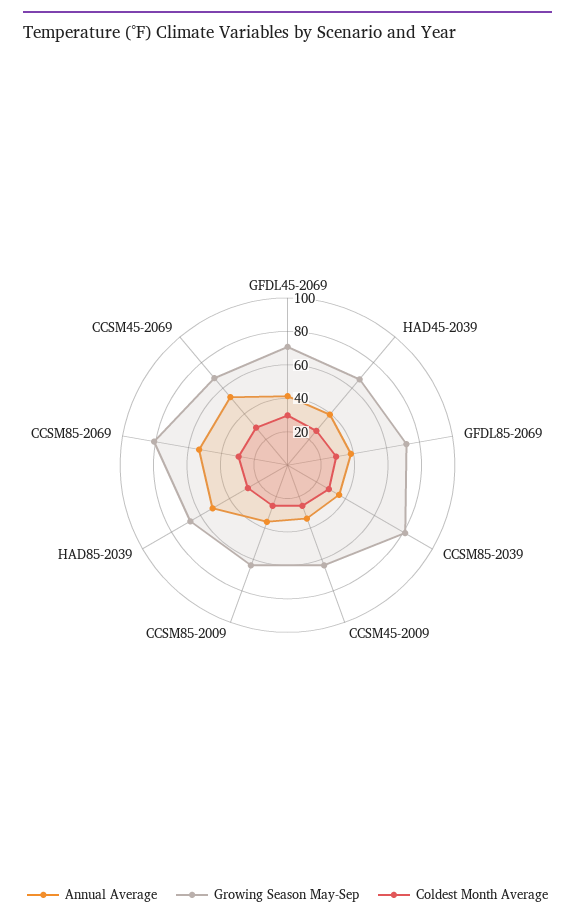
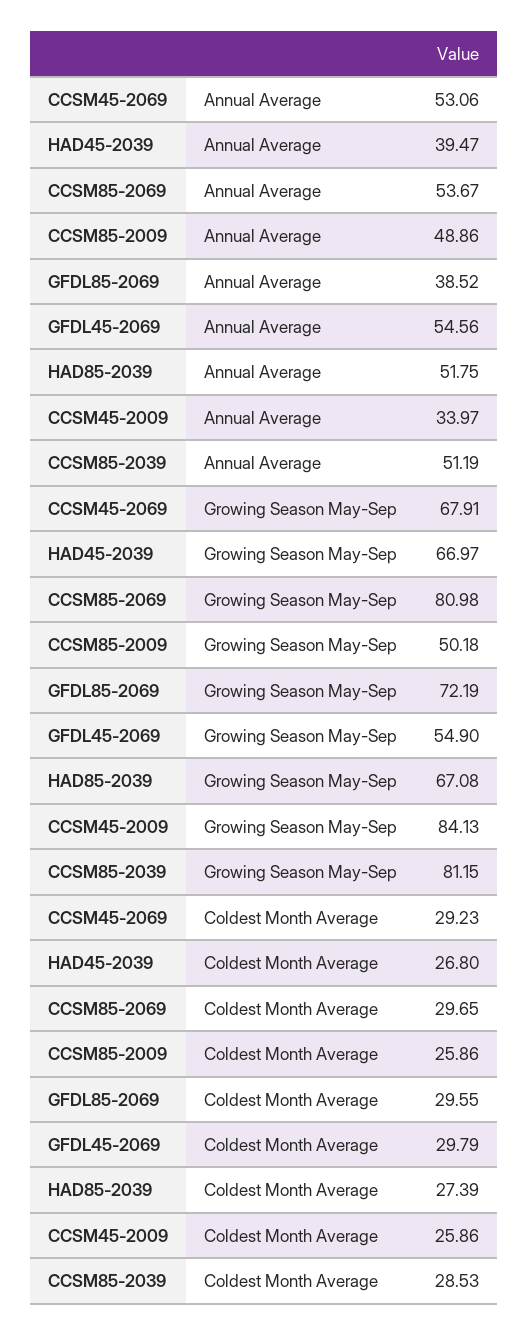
Annual Average, GFDL45-2069: 40 -> 54.56
Growing Season May-Sep, GFDL45-2069: 70 -> 54.9
Annual Average, CCSM85-2039: 35 -> 51.19
Growing Season May-Sep, CCSM45-2009: 65 -> 84.13
Annual Average, CCSM85-2009: 35 -> 48.86
Growing Season May-Sep, CCSM85-2009: 65 -> 50.18

